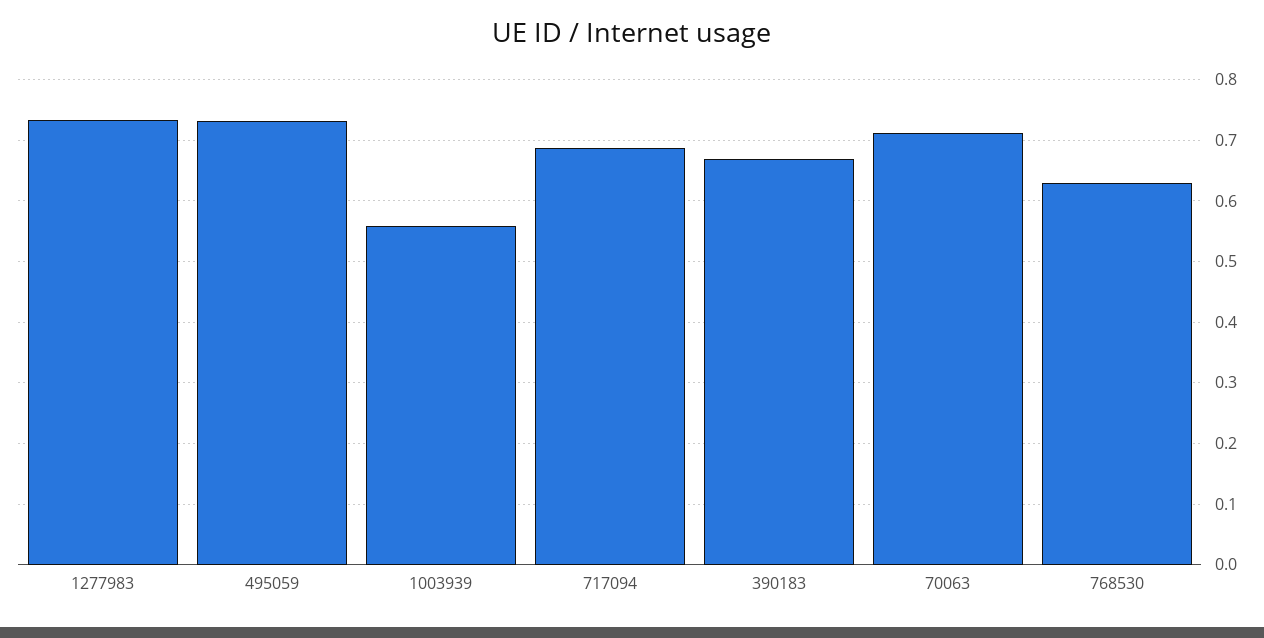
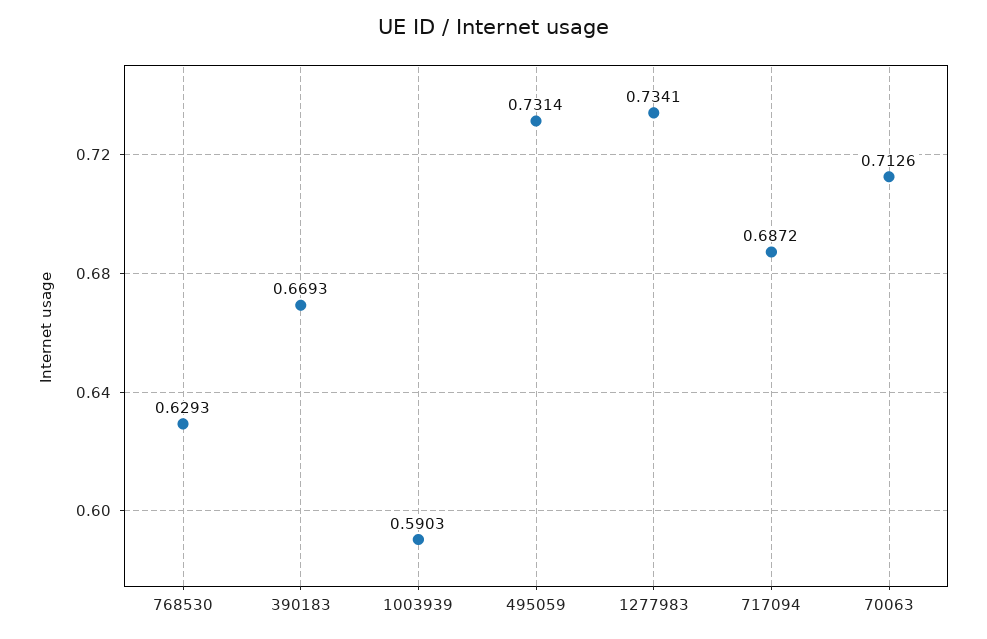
1003939: 0.56 -> 0.5903

